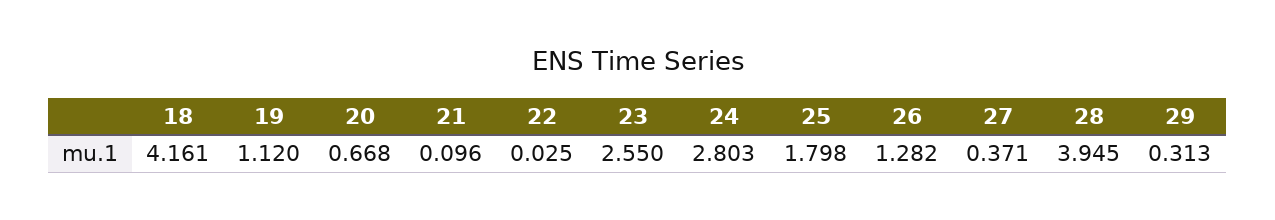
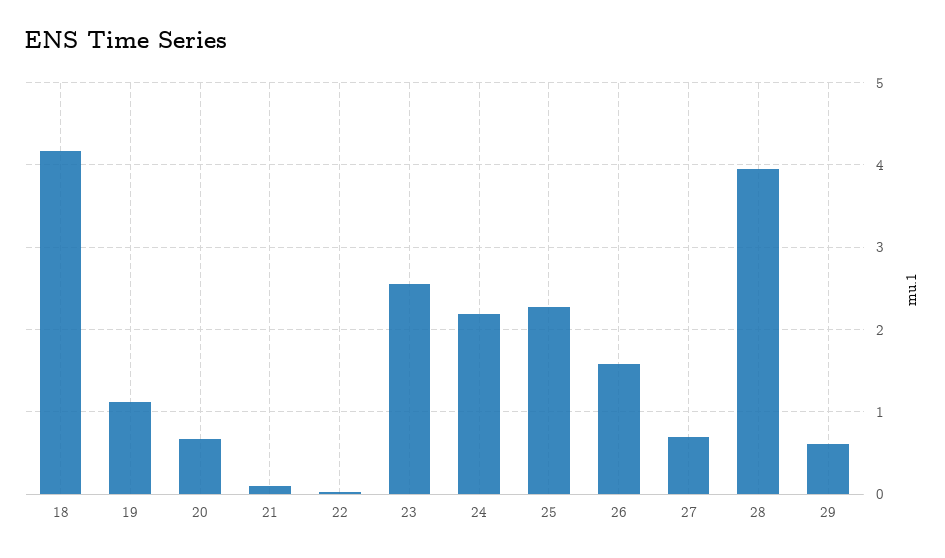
24: 2.803 -> 2.2
25: 1.798 -> 2.3
26: 1.282 -> 1.6
27: 0.371 -> 0.7
29: 0.313 -> 0.6

